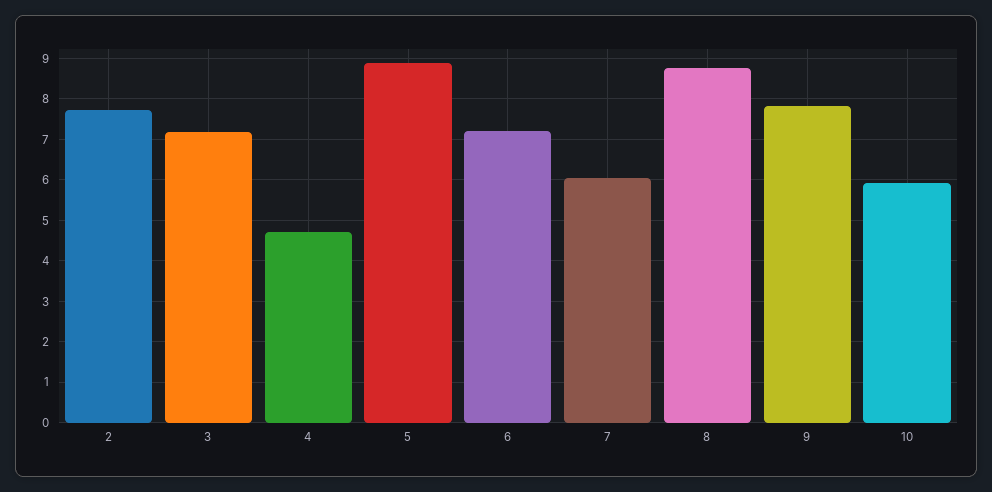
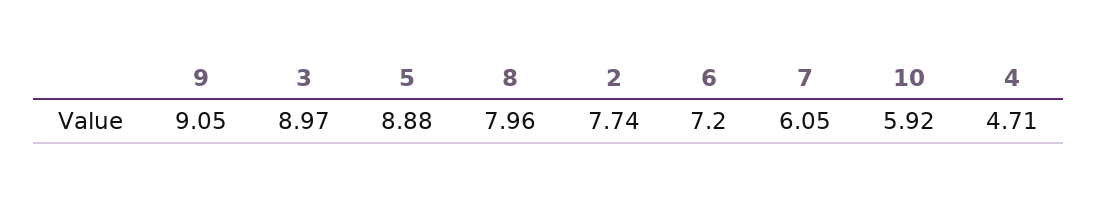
3: 7.2 -> 8.97
8: 8.8 -> 7.96
9: 7.8 -> 9.05

